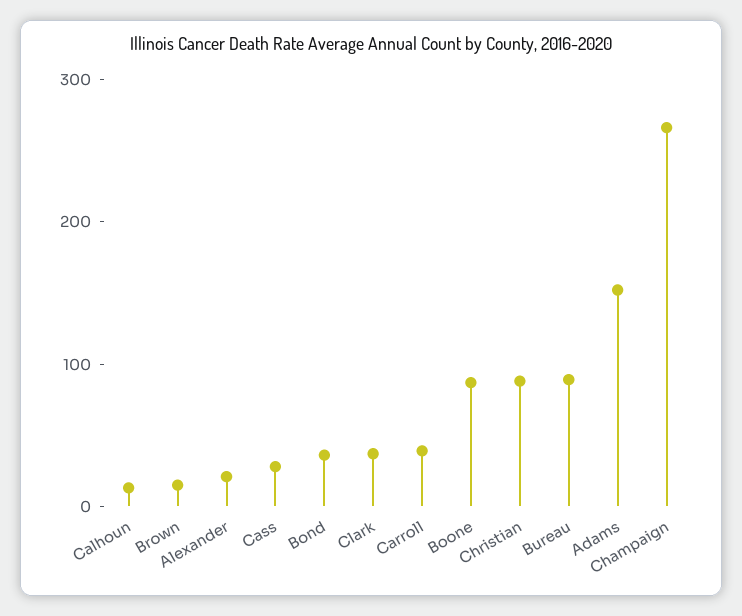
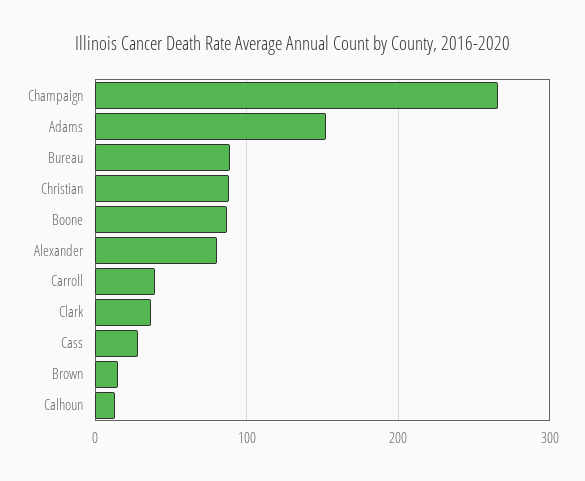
Alexander: 20 -> 80
Bond: 40 -> none

